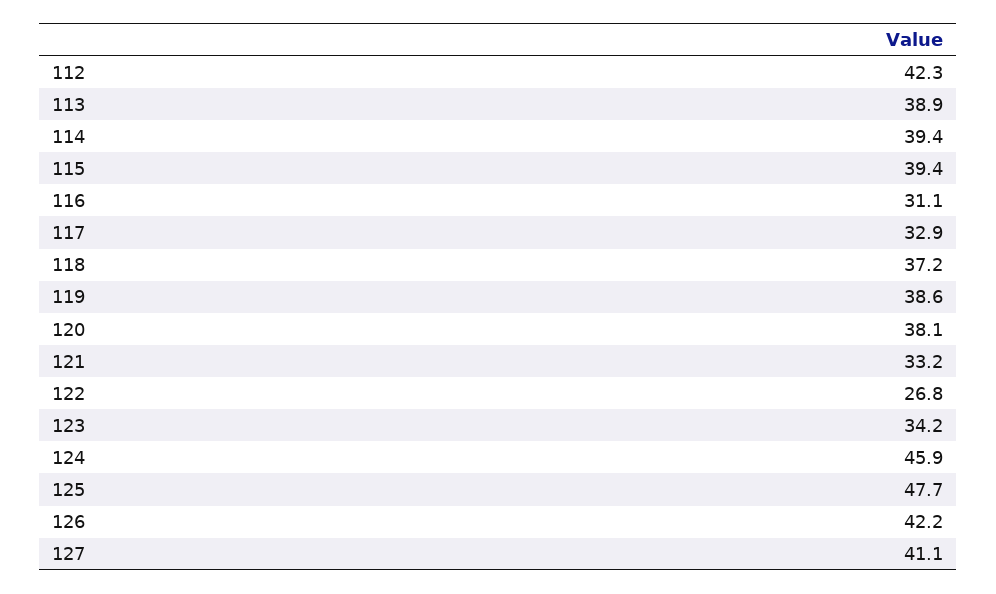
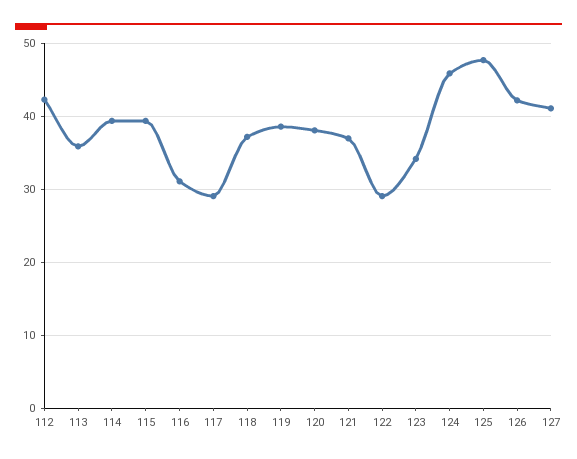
113: 38.9 -> 36
117: 32.9 -> 29
121: 33.2 -> 37
122: 26.8 -> 29

